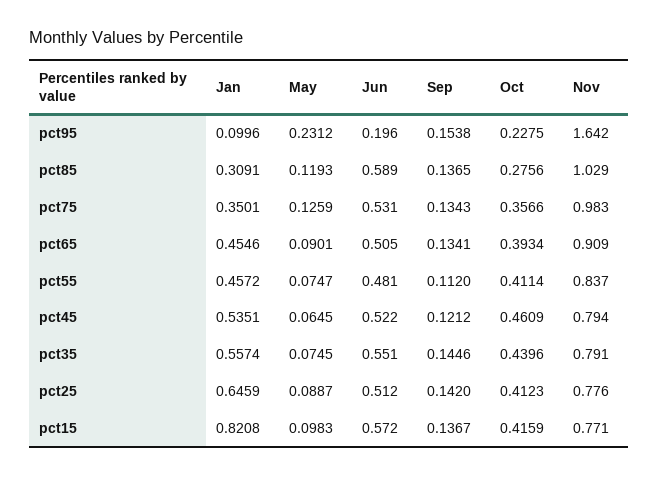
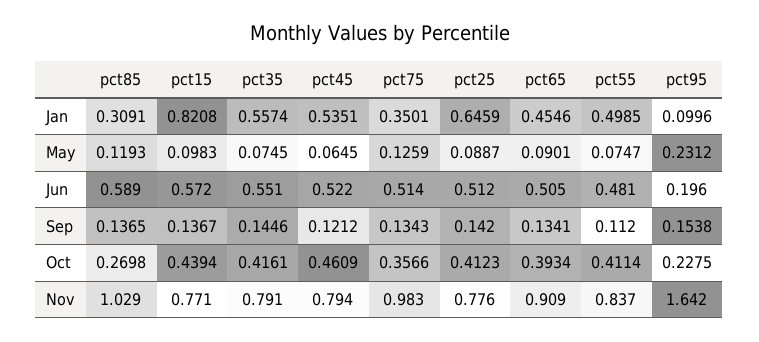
Oct, pct85: 0.2756 -> 0.2698
Jun, pct75: 0.531 -> 0.514
Jan, pct55: 0.4572 -> 0.4985
Oct, pct35: 0.4396 -> 0.4161
Oct, pct15: 0.4159 -> 0.4394

